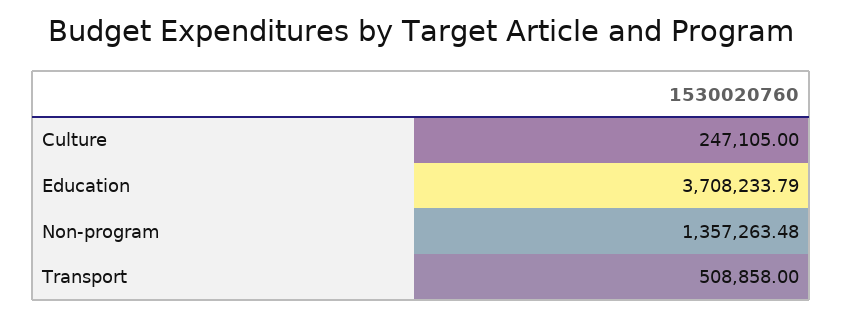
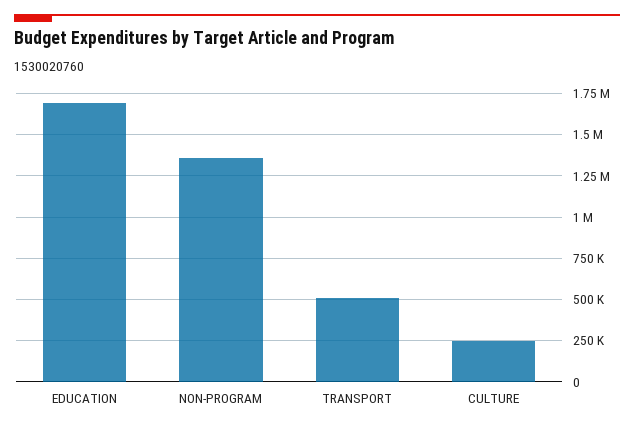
Education: 3708233.79 -> 1700000

